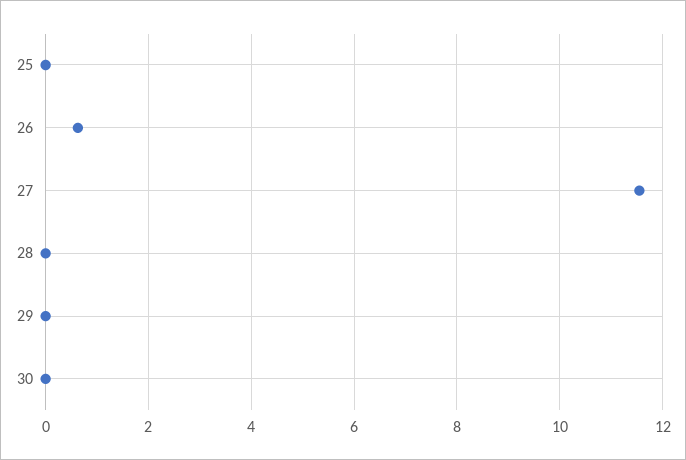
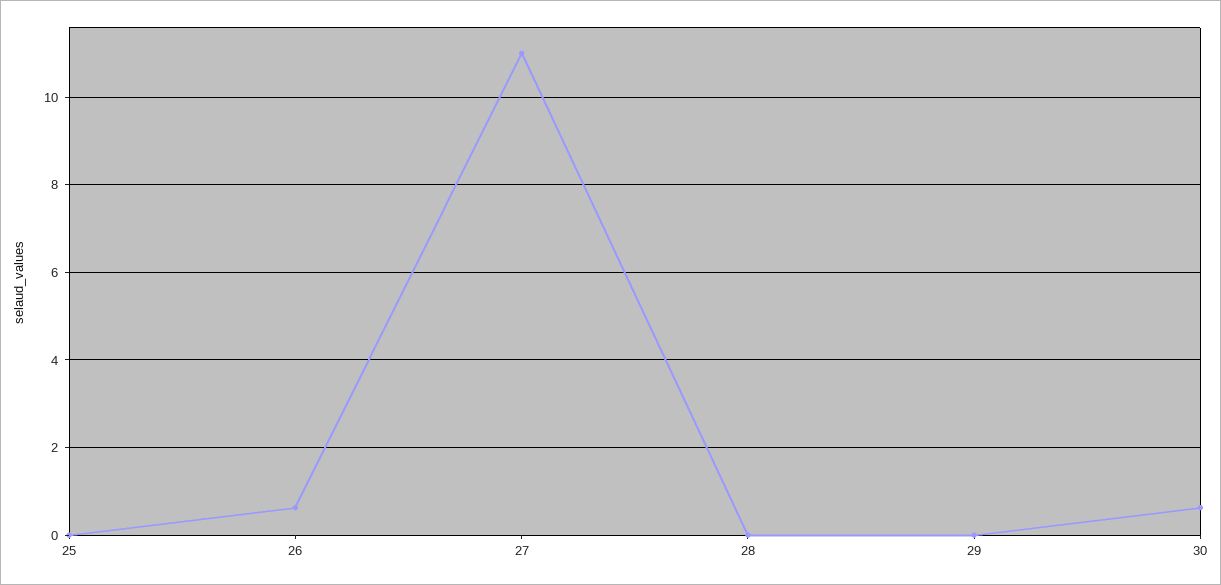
27: 11.6 -> 11
30: 0 -> 0.6

